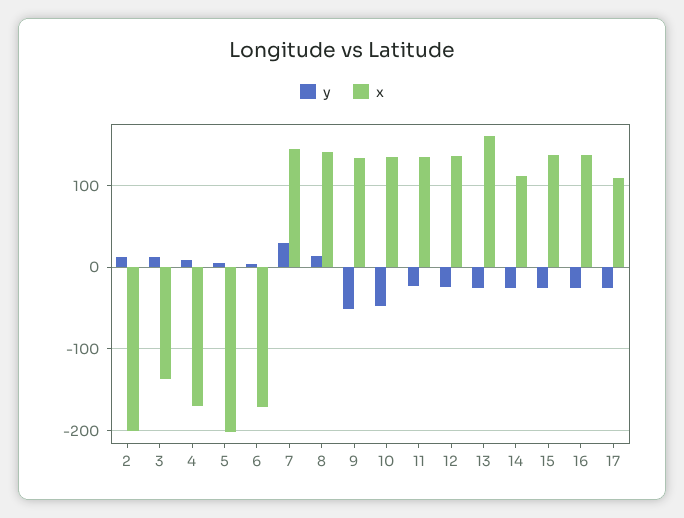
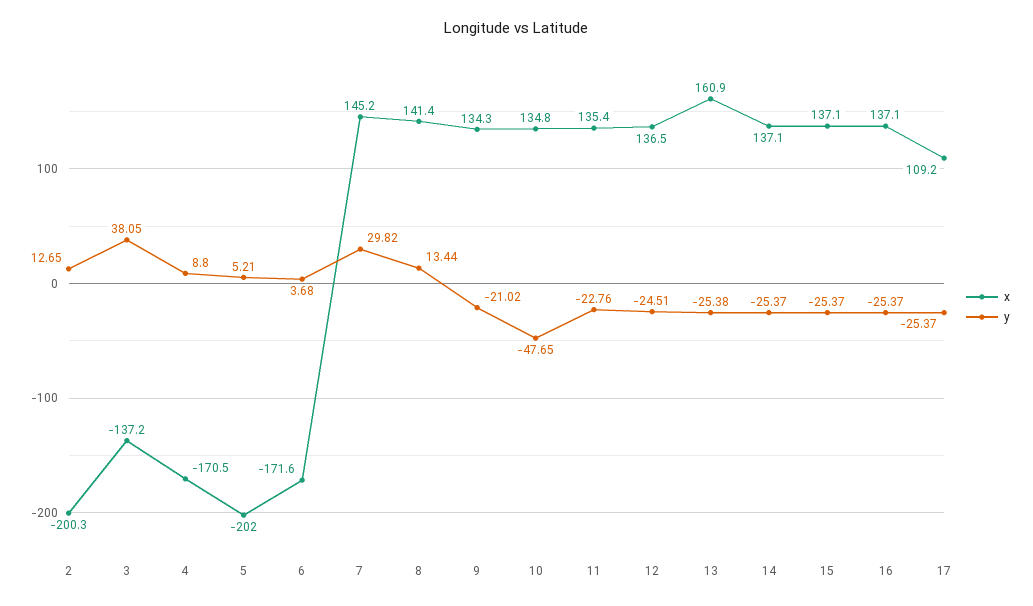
y, 3: 10 -> 38.05
y, 9: -50 -> -21.02
x, 14: 110 -> 137.1

